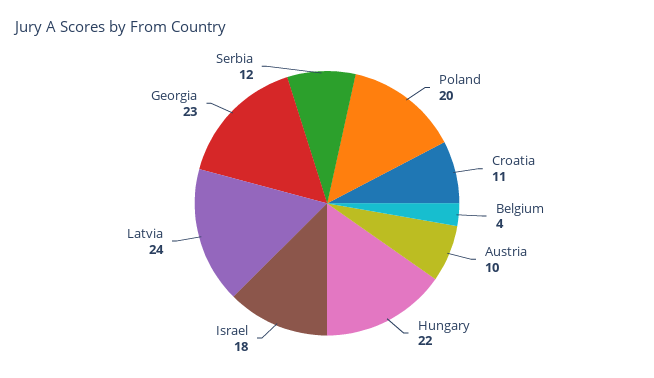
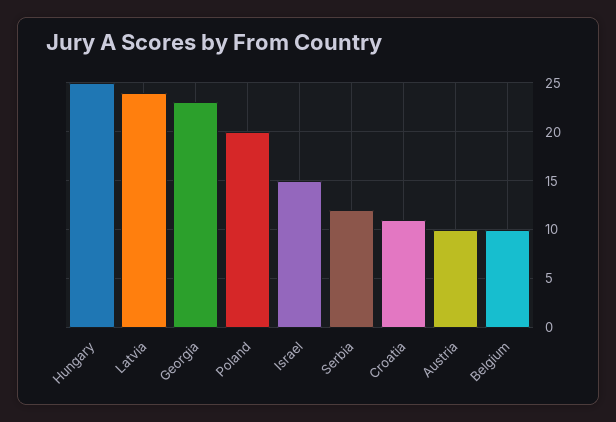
Belgium: 4 -> 10
Hungary: 22 -> 25
Israel: 18 -> 15

